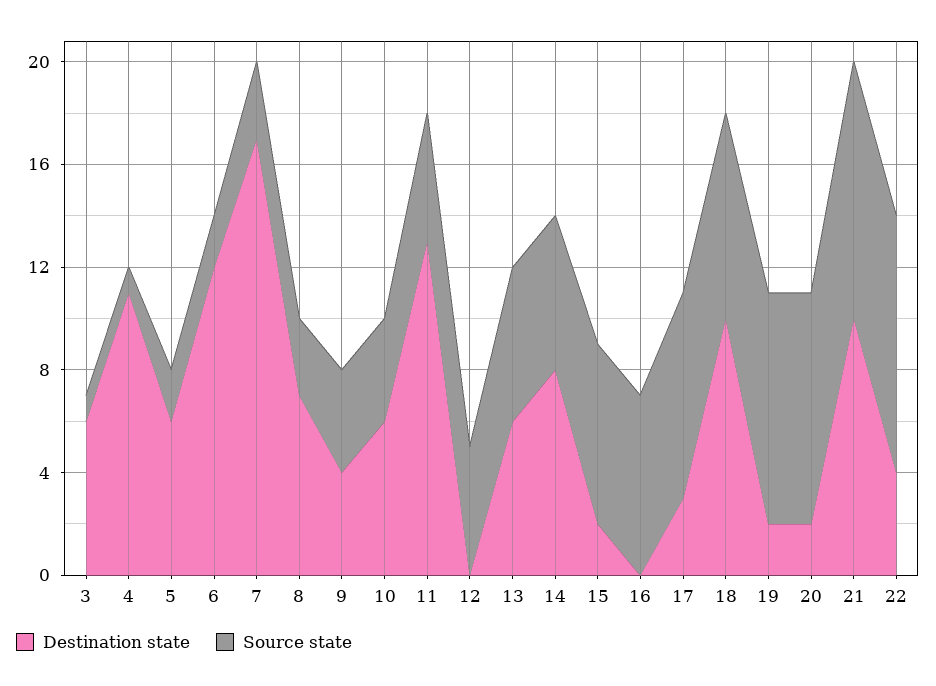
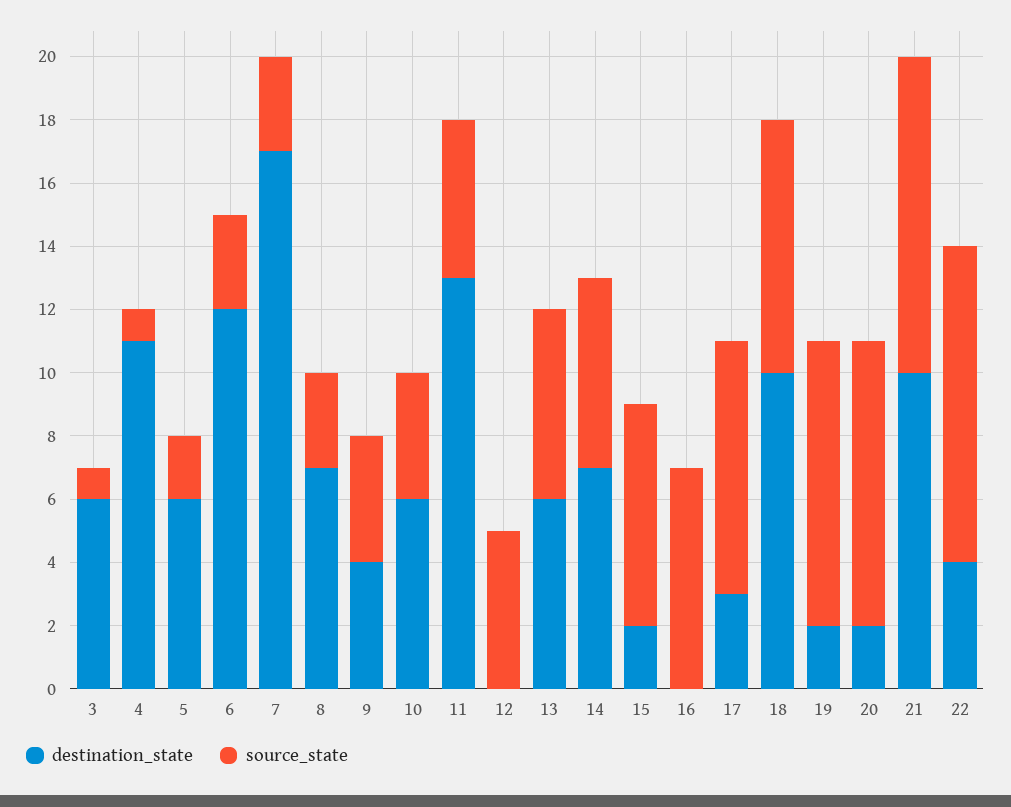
Source state, 6: 2 -> 3
Destination state, 14: 8 -> 7

